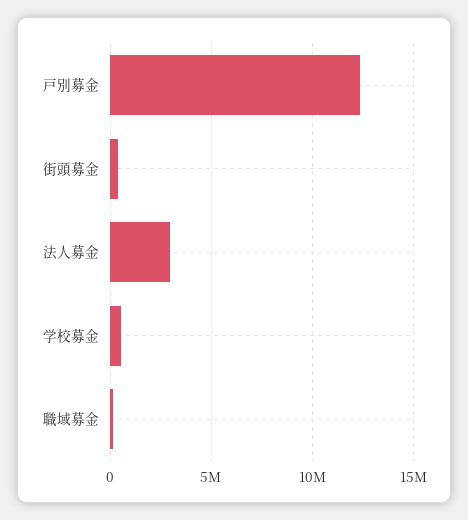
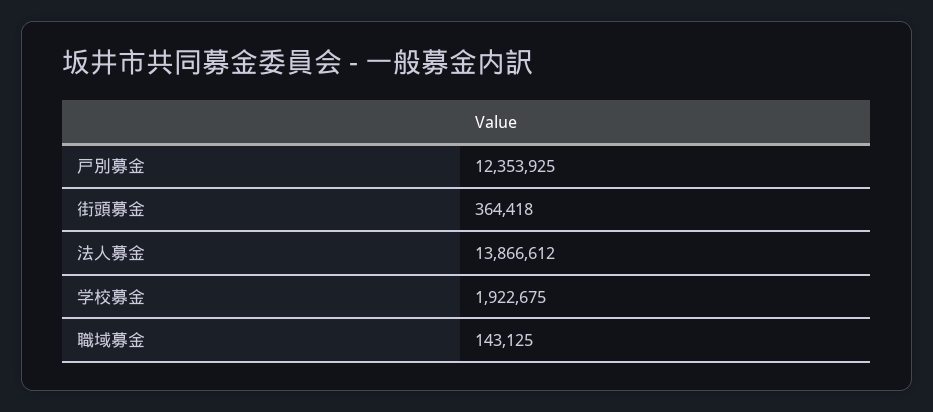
法人募金: 3000000 -> 13866612
学校募金: 500000 -> 1922675

